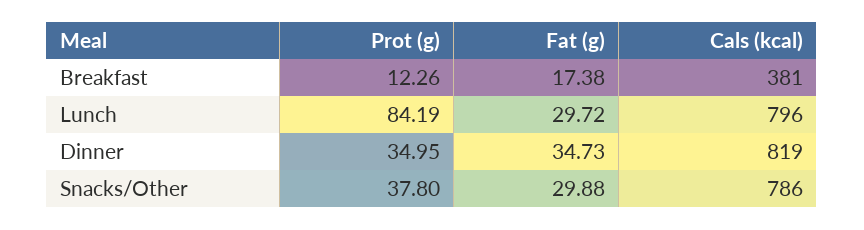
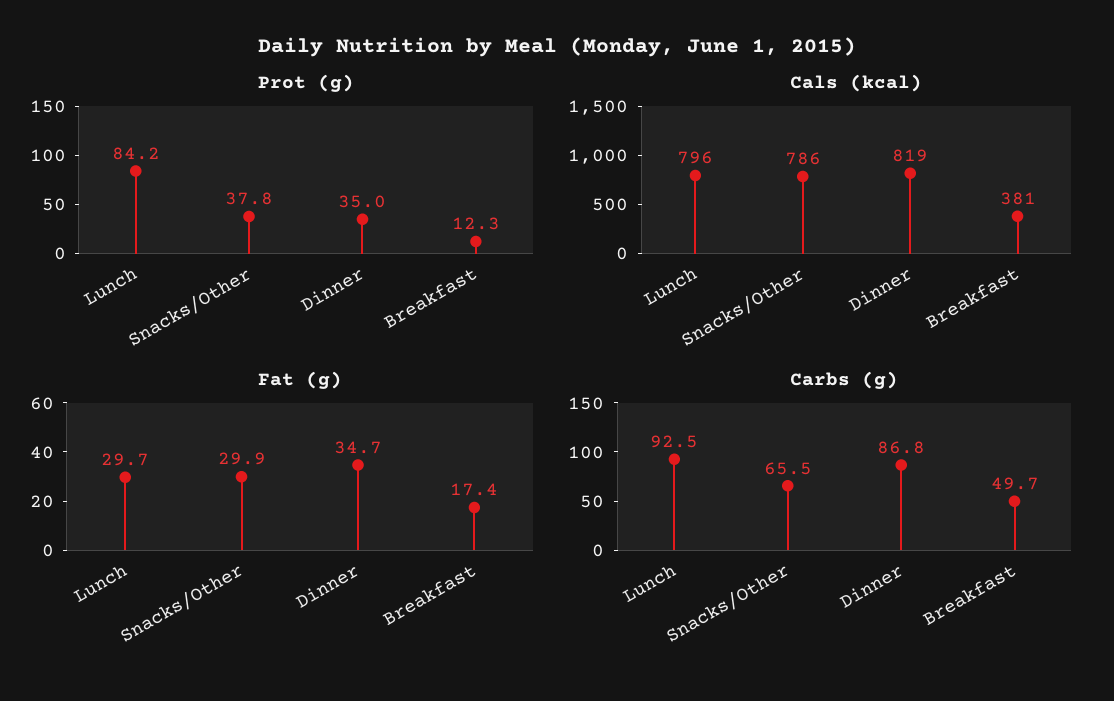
Carbs (g), Lunch: none -> 92.5
Carbs (g), Snacks/Other: none -> 65.5
Carbs (g), Dinner: none -> 86.8
Carbs (g), Breakfast: none -> 49.7

